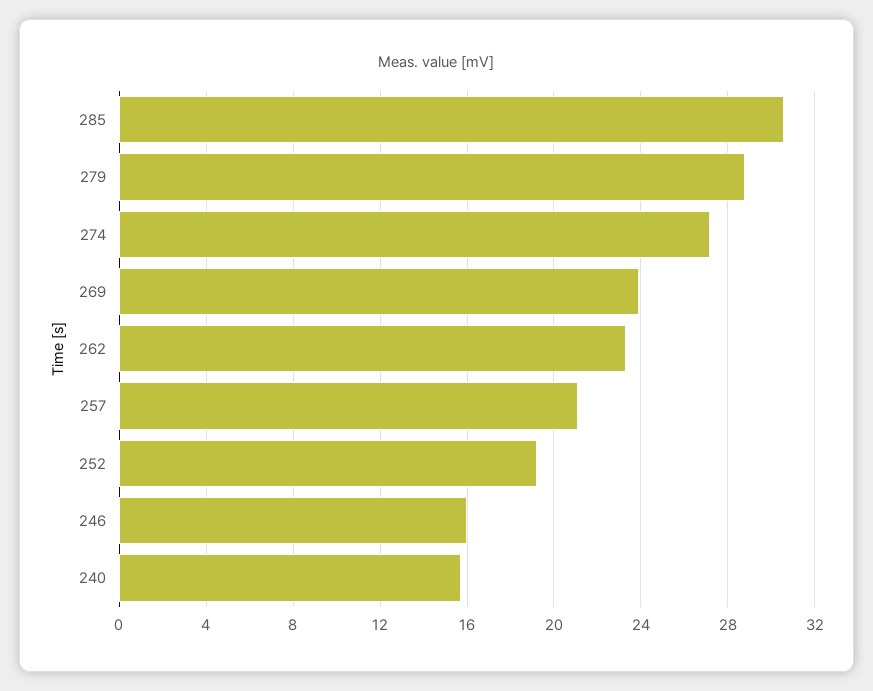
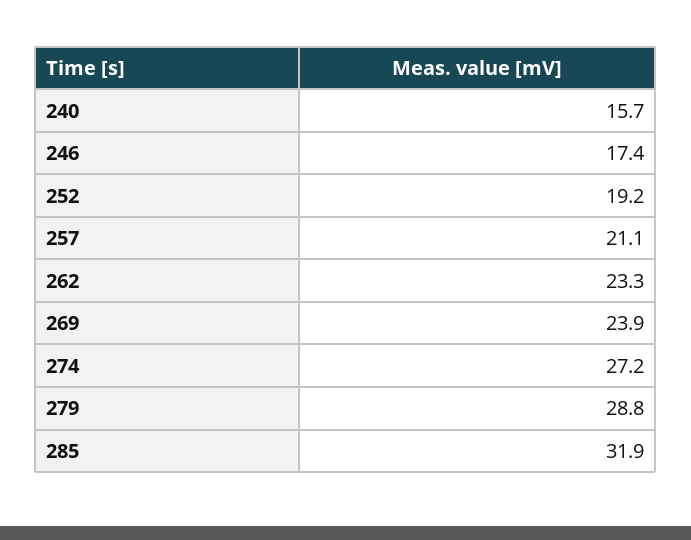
285: 30.5 -> 31.9
246: 16 -> 17.4

